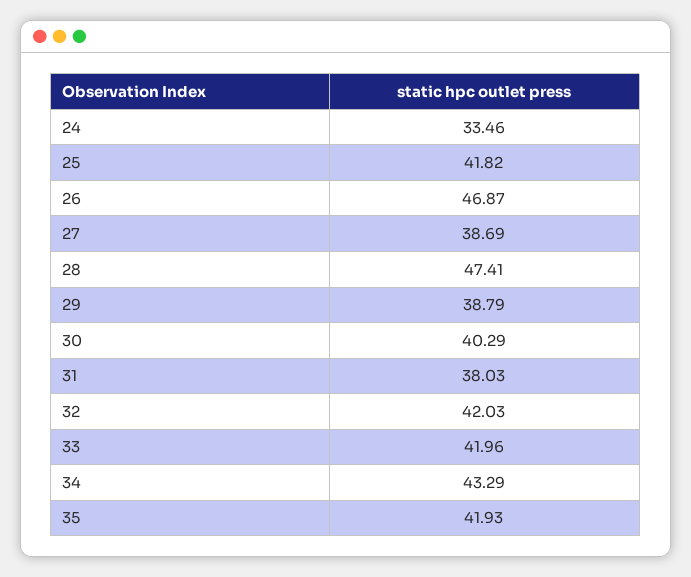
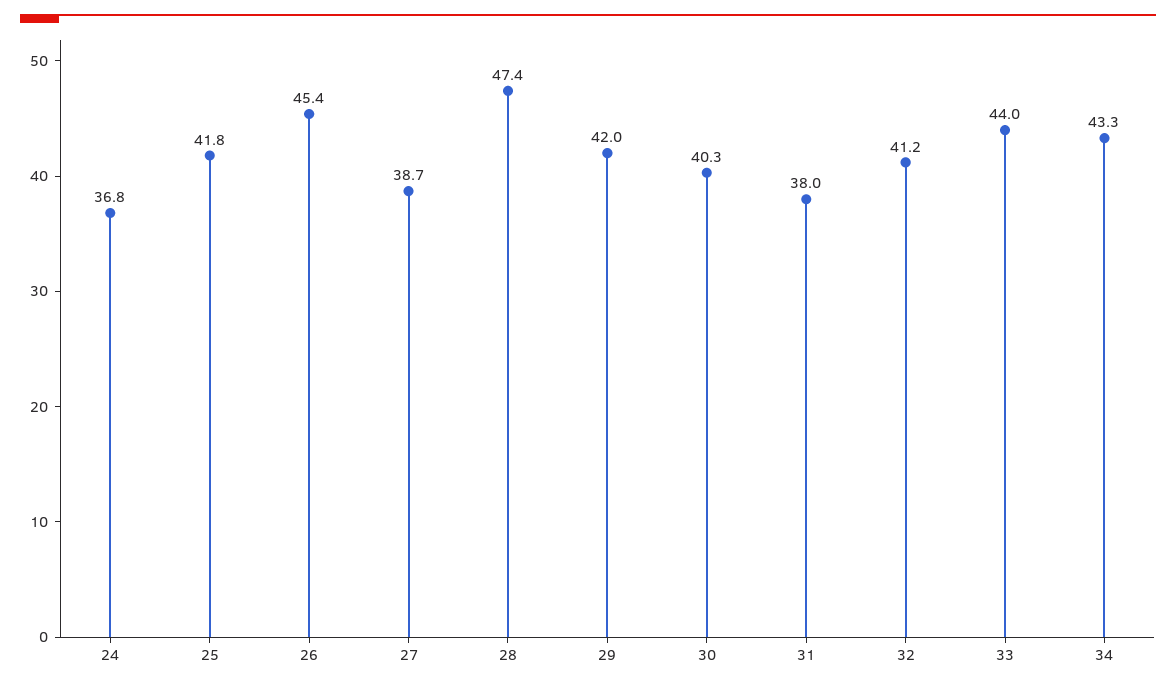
24: 33.46 -> 36.8
26: 46.87 -> 45.4
29: 38.79 -> 42
32: 42.03 -> 41.2
33: 41.96 -> 44
35: 41.93 -> none

